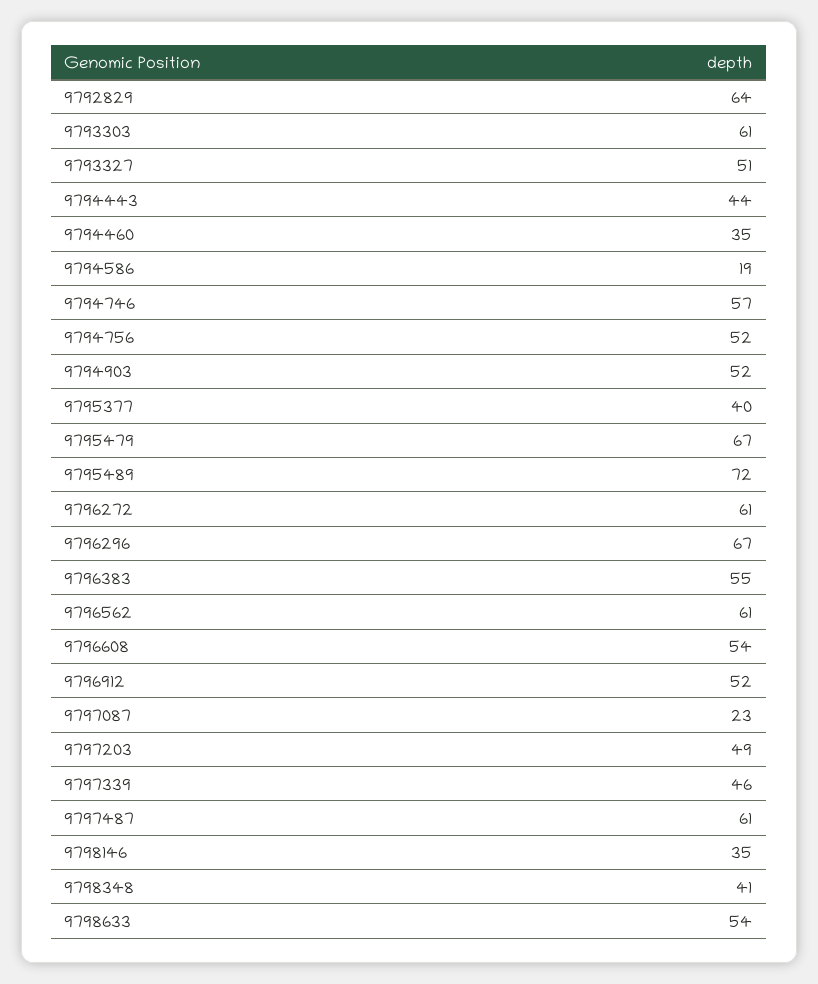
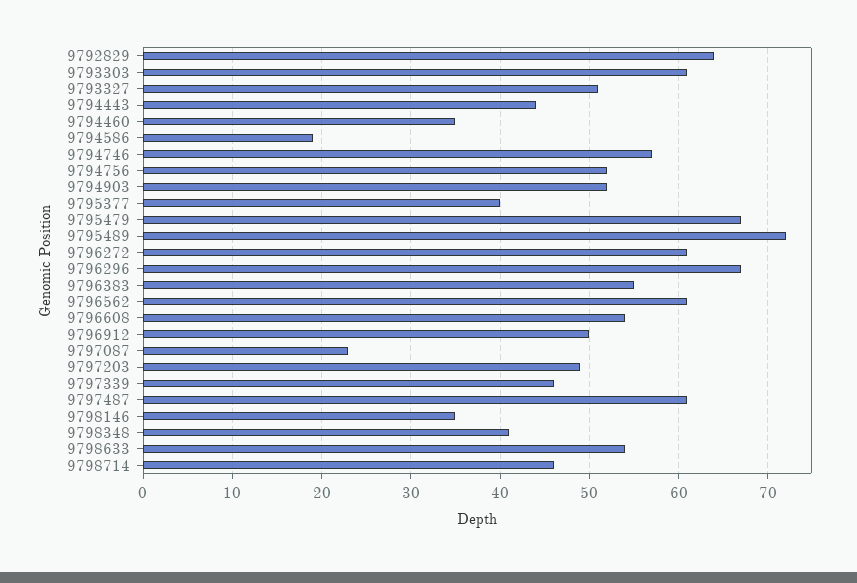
9796912: 52 -> 50
9798714: none -> 46

